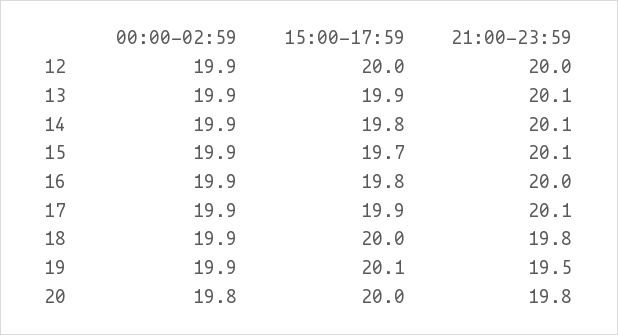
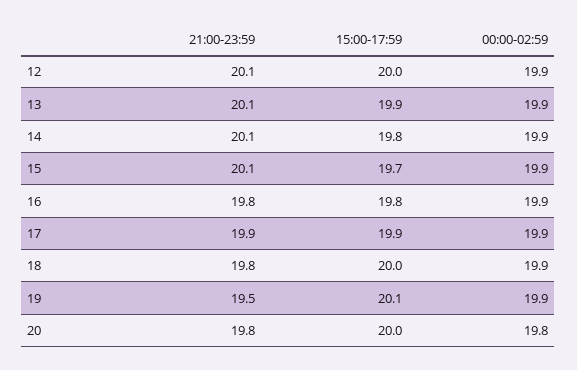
21:00-23:59, 12: 20 -> 20.1
21:00-23:59, 16: 20 -> 19.8
21:00-23:59, 17: 20.1 -> 19.9

